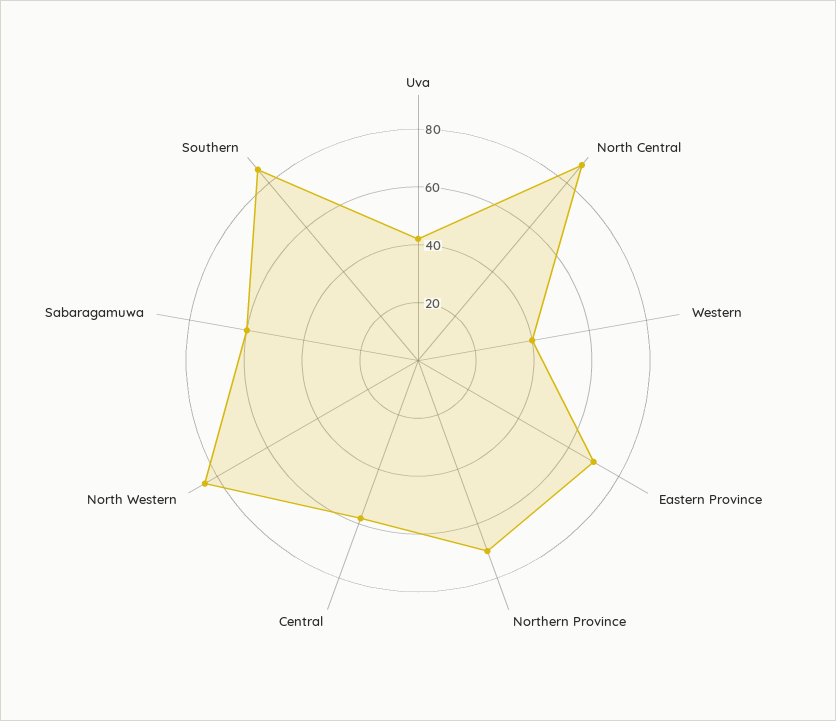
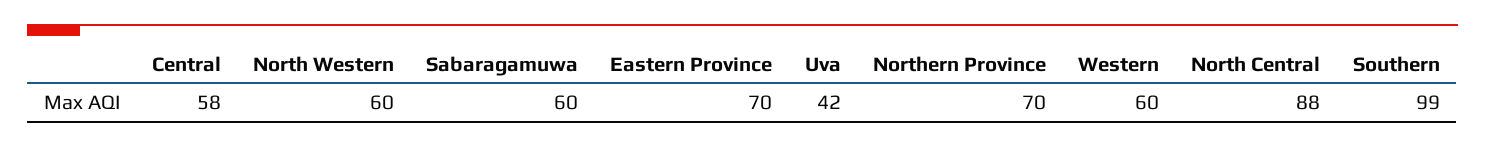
Western: 40 -> 60
North Western: 85 -> 60
Southern: 85 -> 99

